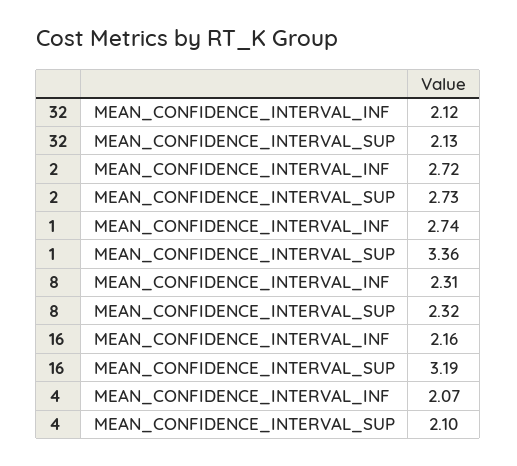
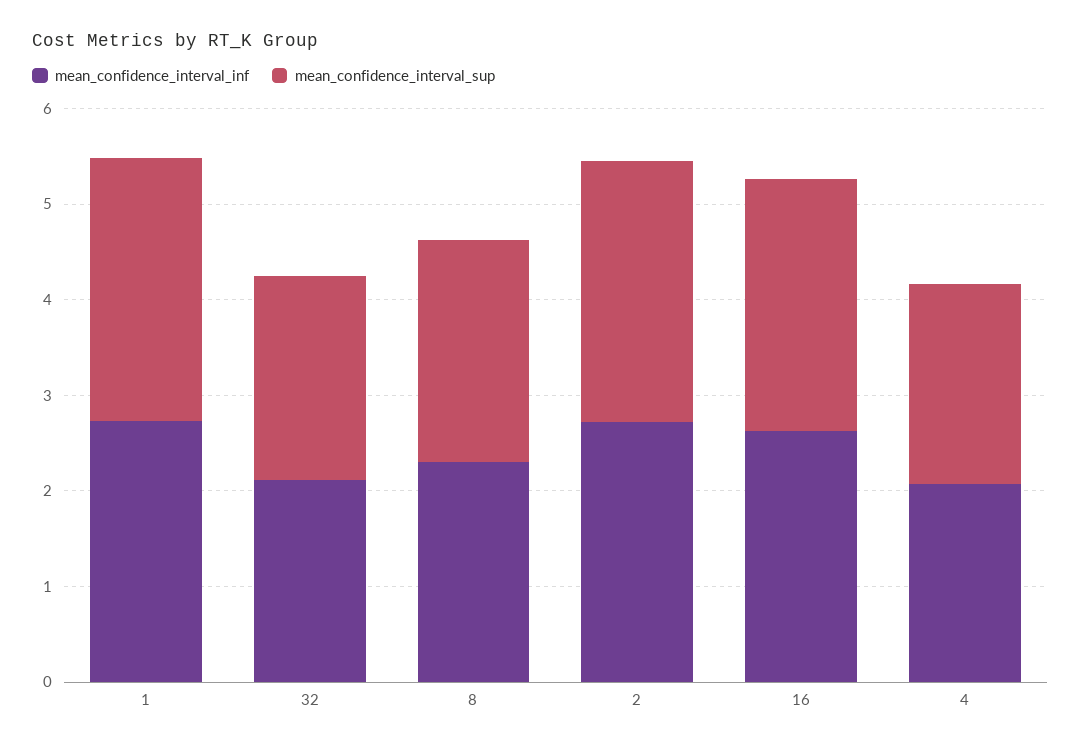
MEAN_CONFIDENCE_INTERVAL_SUP, 1: 3.36 -> 2.8
MEAN_CONFIDENCE_INTERVAL_INF, 16: 2.16 -> 2.6
MEAN_CONFIDENCE_INTERVAL_SUP, 16: 3.19 -> 2.6

